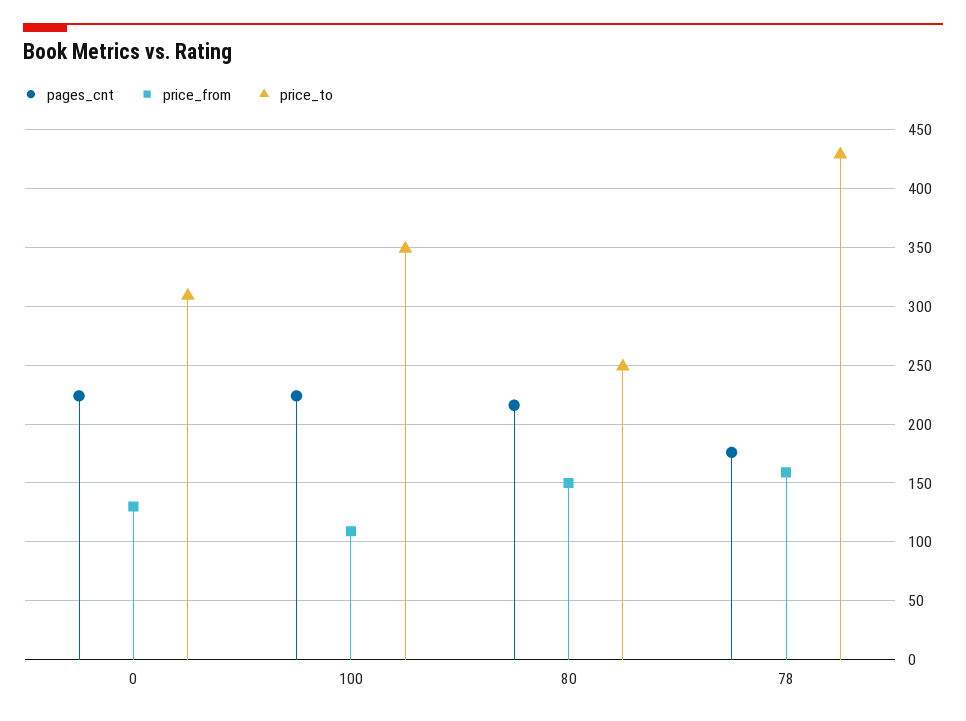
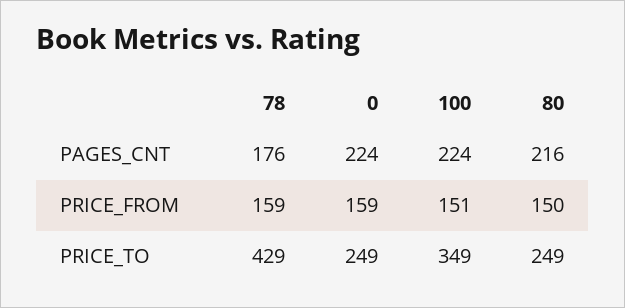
price_from, 0: 130 -> 159
price_to, 0: 310 -> 249
price_from, 100: 110 -> 151

